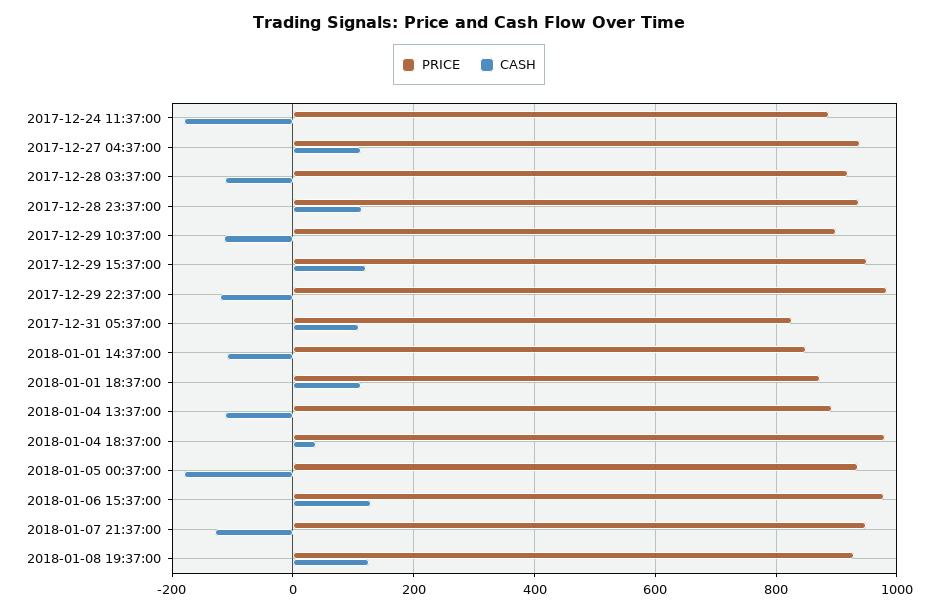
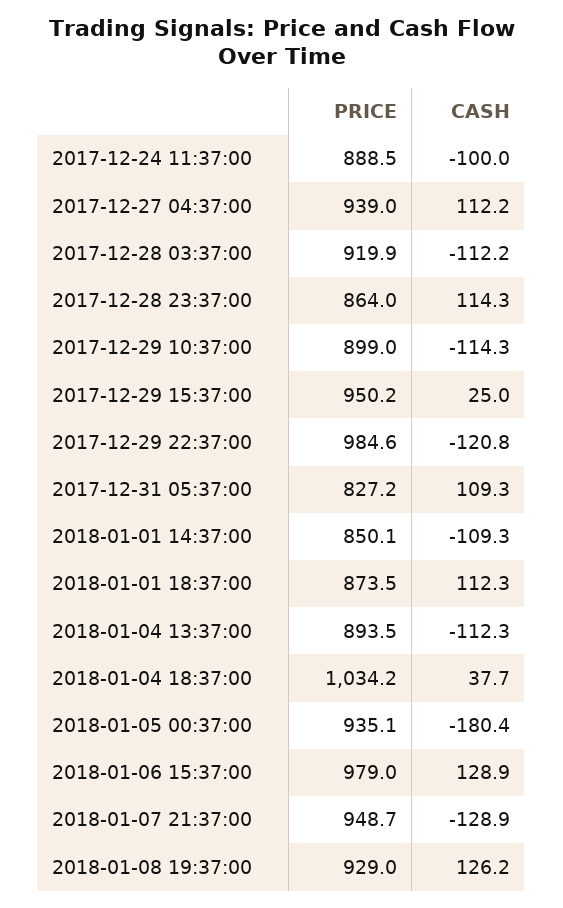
CASH, 2017-12-24 11:37:00: -180 -> -100
PRICE, 2017-12-28 23:37:00: 940 -> 864
CASH, 2017-12-29 15:37:00: 120 -> 25
PRICE, 2018-01-04 18:37:00: 980 -> 1034.2

